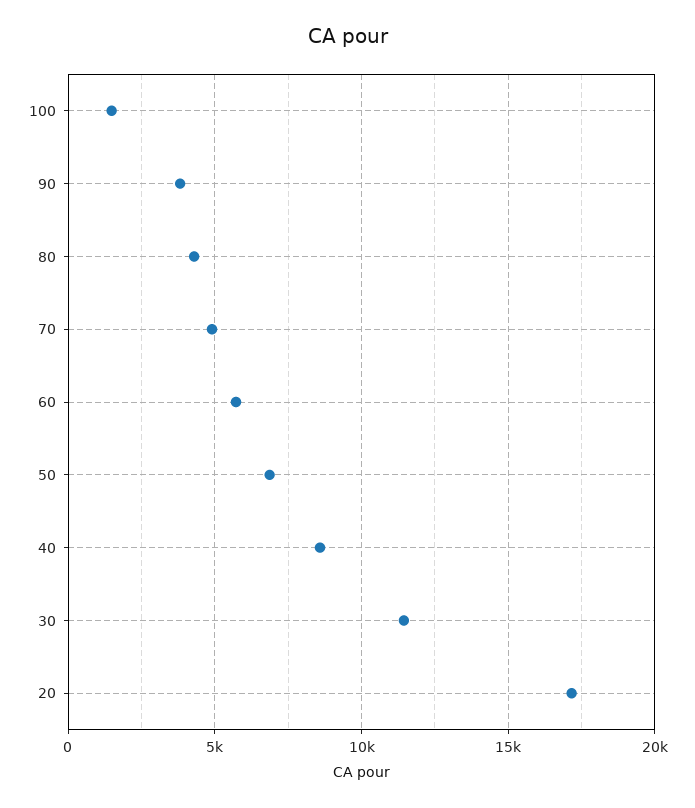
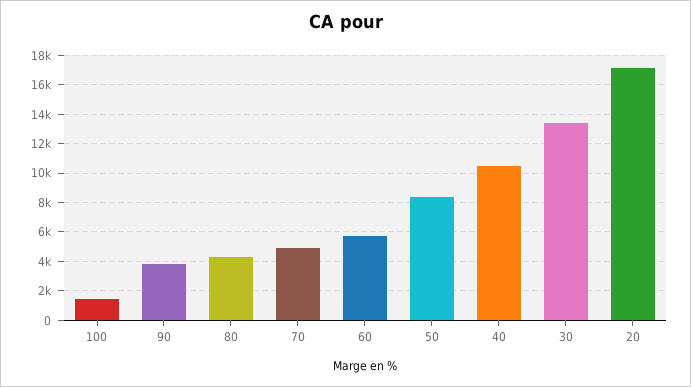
50: 7000 -> 8500
40: 8500 -> 10500
30: 11500 -> 13500

